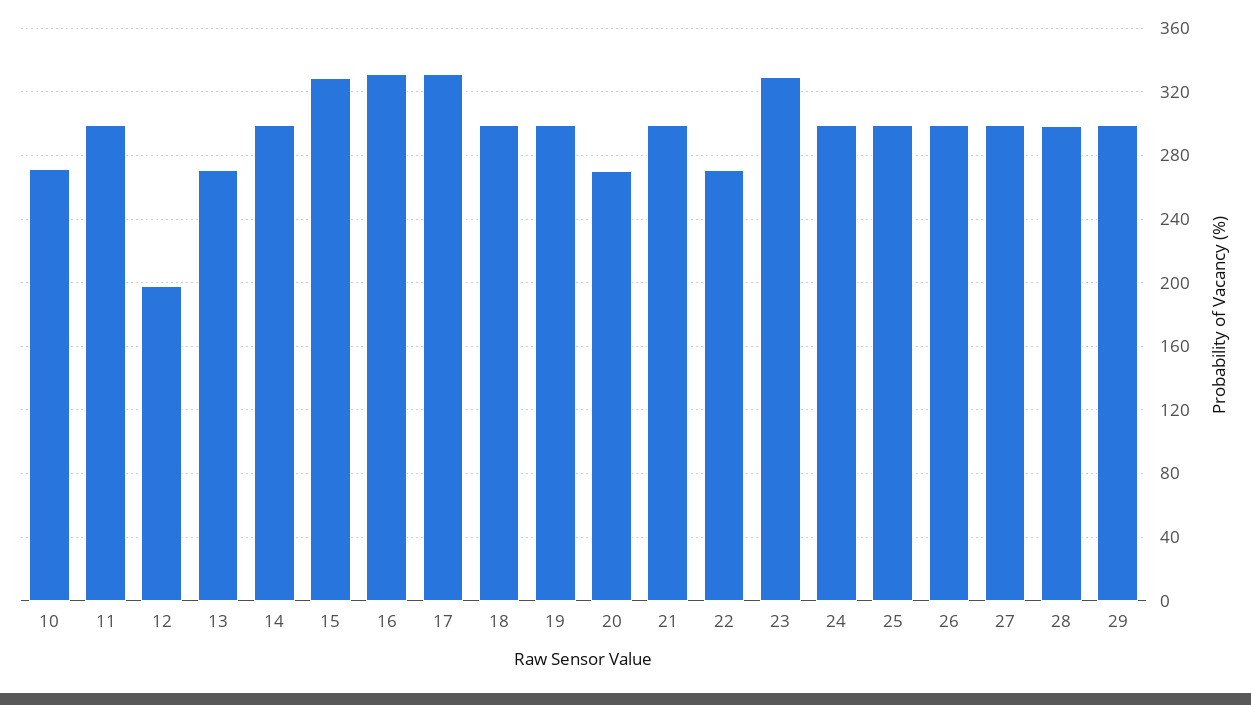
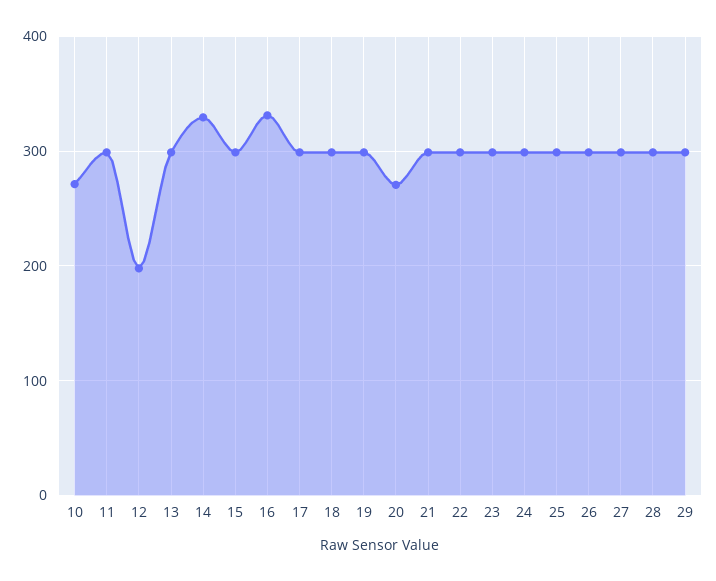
13: 270 -> 300
14: 300 -> 330
15: 330 -> 300
17: 330 -> 300
22: 270 -> 300
23: 330 -> 300

